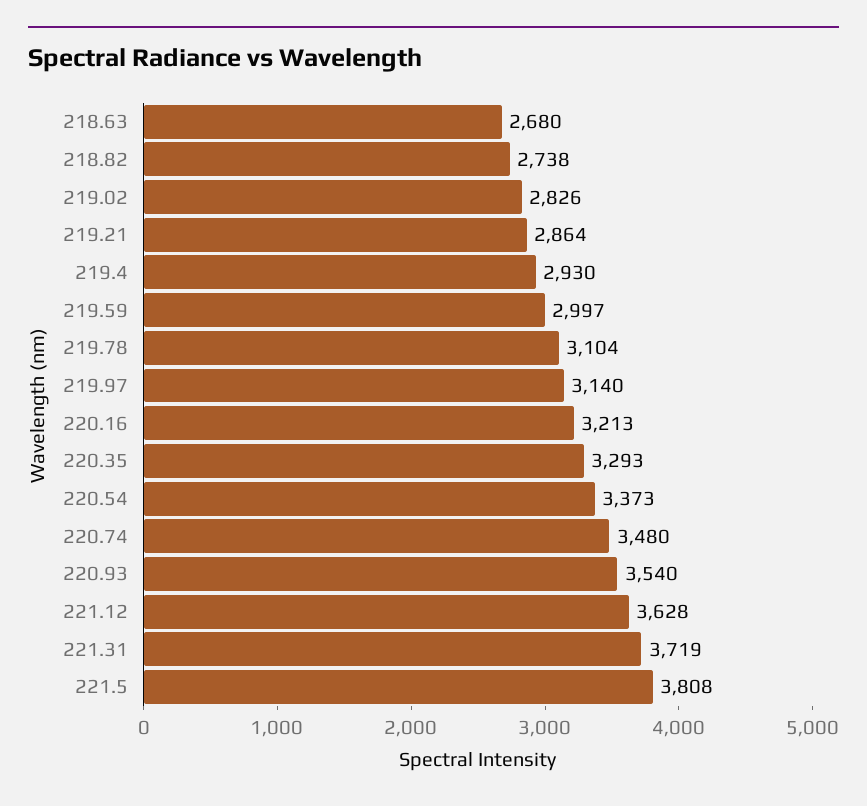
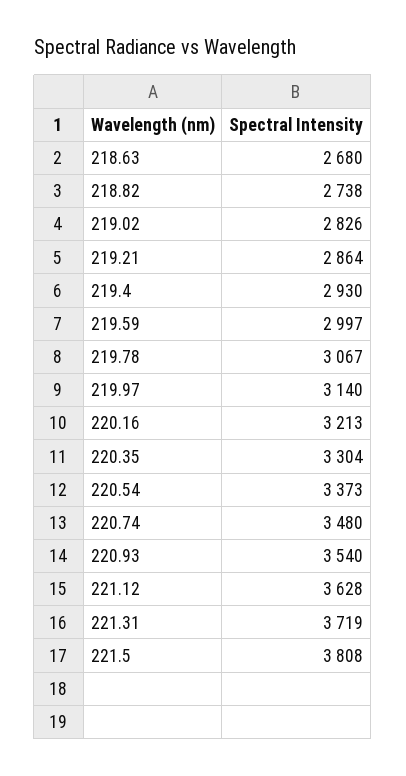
219.78: 3104 -> 3067
220.35: 3293 -> 3304

